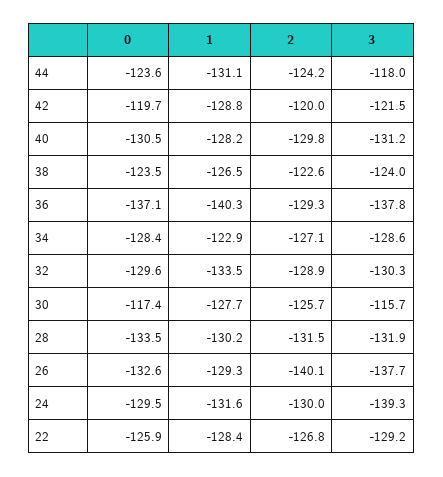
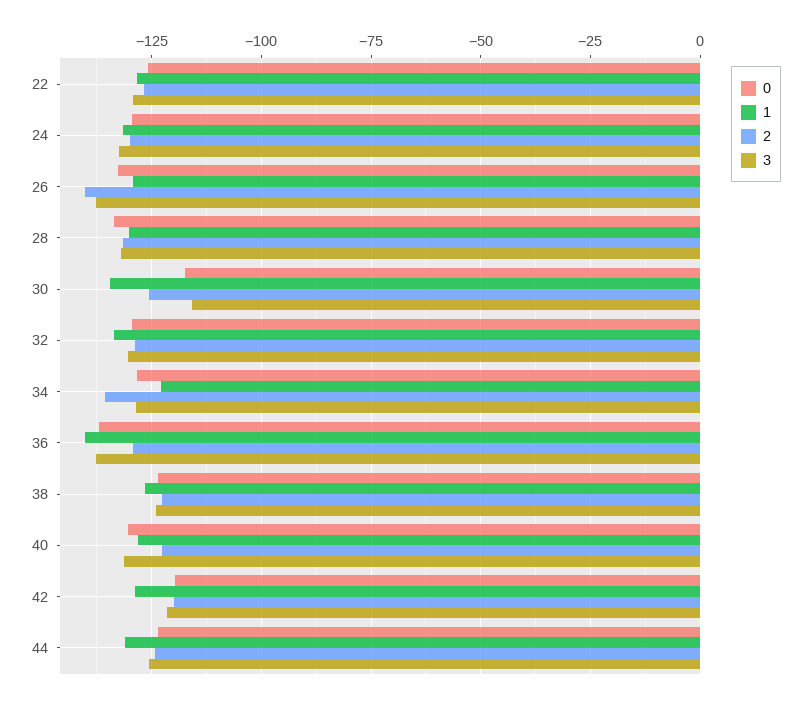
3, 44: -118 -> -125
2, 40: -129.8 -> -122.5
2, 34: -127.1 -> -135
1, 30: -127.7 -> -135
3, 24: -139.3 -> -132.5

